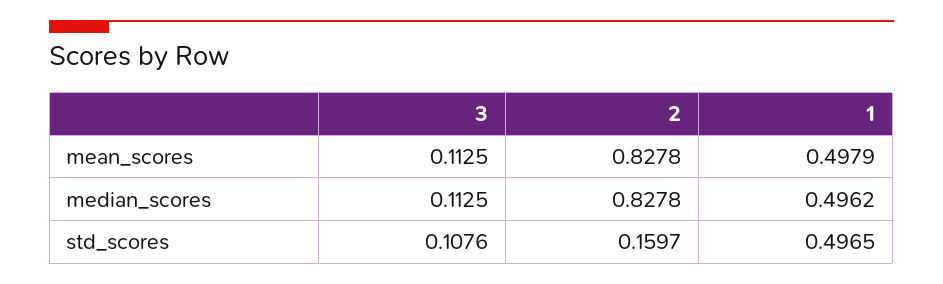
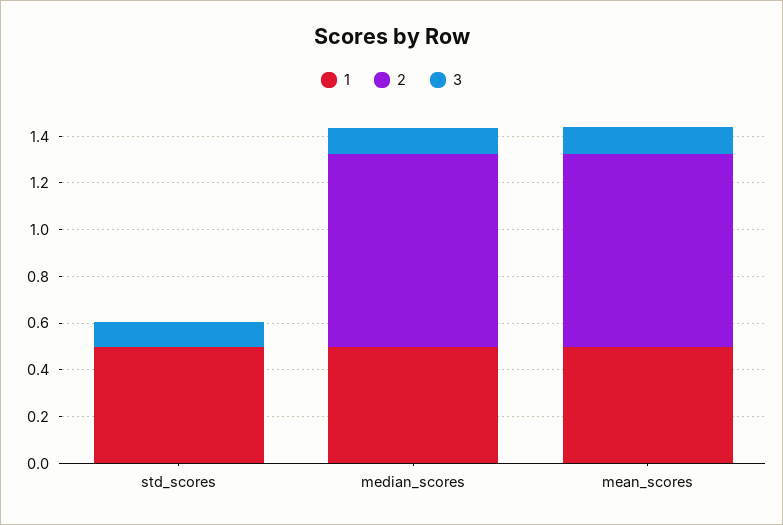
2, std_scores: 0.1597 -> 0

